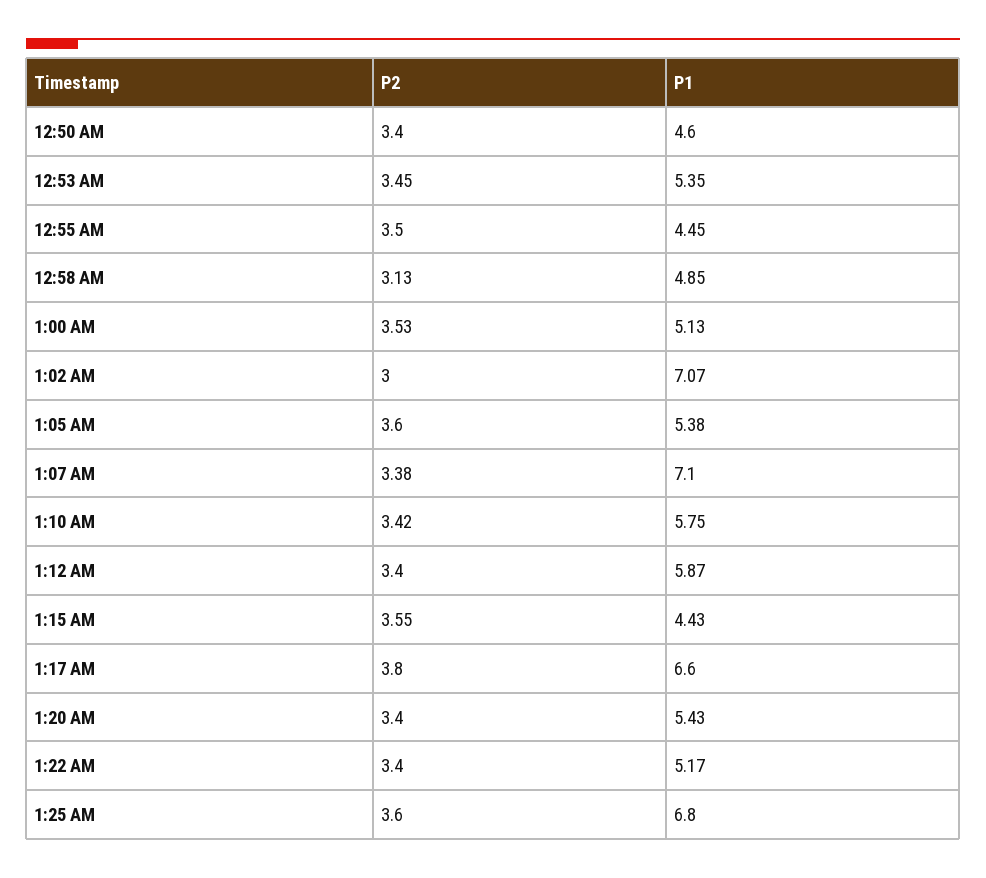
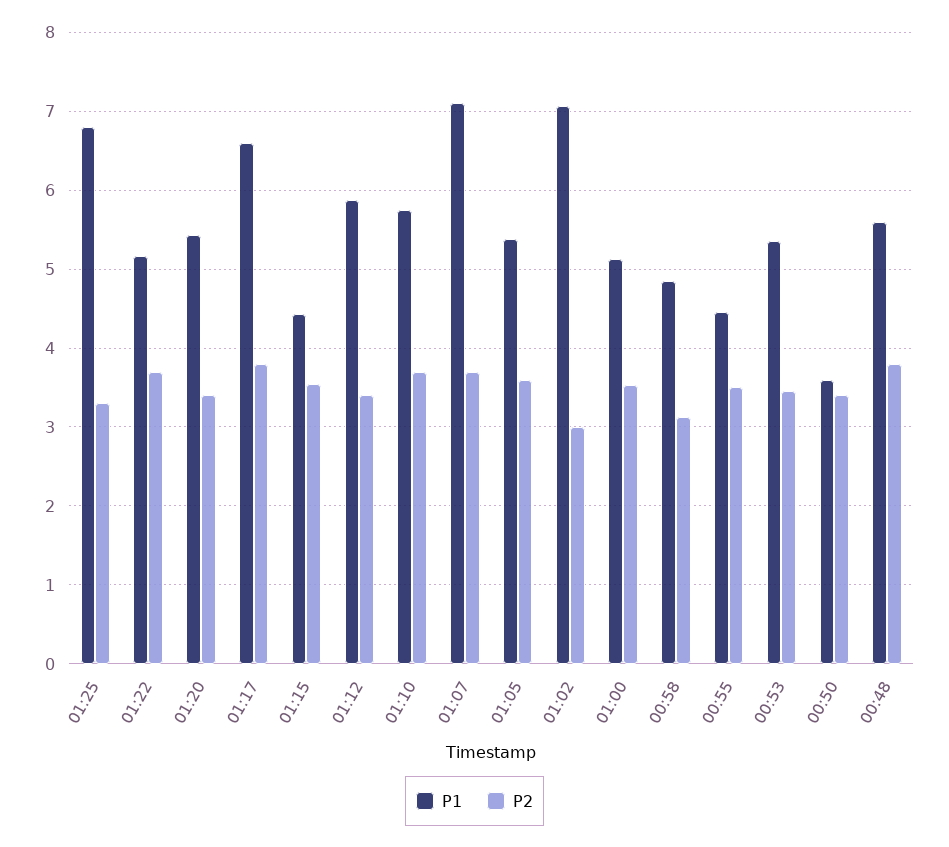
P1, 12:50 AM: 4.6 -> 3.6
P2, 1:07 AM: 3.38 -> 3.7
P2, 1:10 AM: 3.42 -> 3.7
P2, 1:22 AM: 3.4 -> 3.7
P2, 1:25 AM: 3.6 -> 3.3
P1, 00:48: none -> 5.6
P2, 00:48: none -> 3.8

